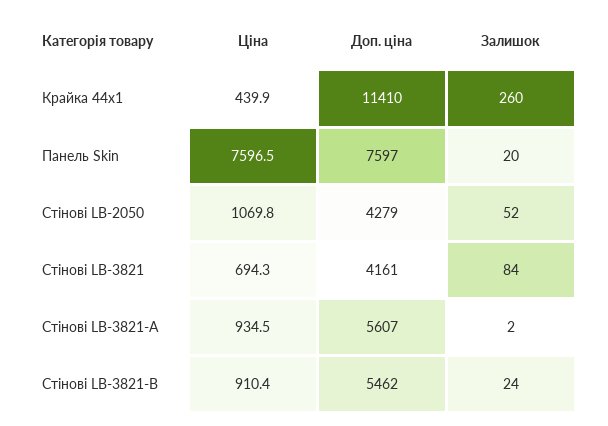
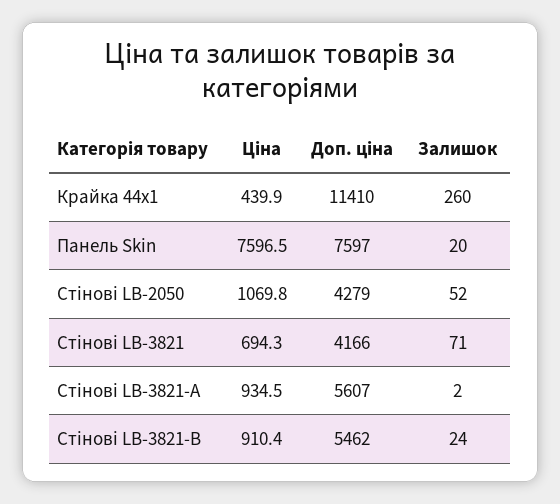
Доп. ціна, Стінові LB-3821: 4161 -> 4166
Залишок, Стінові LB-3821: 84 -> 71

